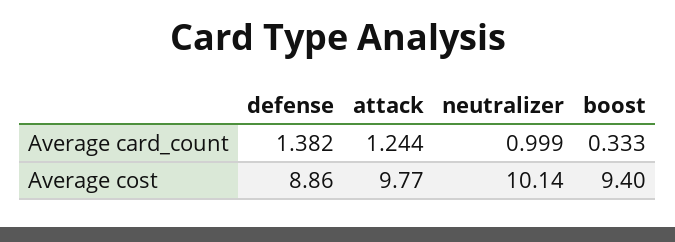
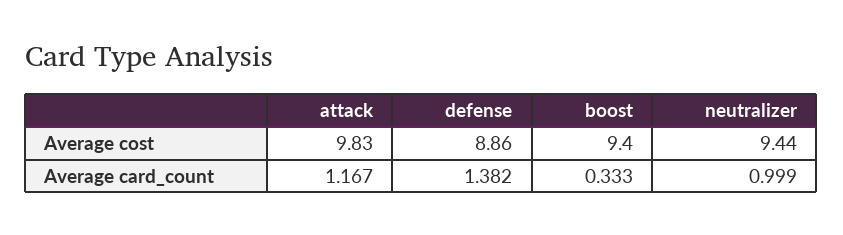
attack, Average card_count: 1.244 -> 1.167
attack, Average cost: 9.77 -> 9.83
neutralizer, Average cost: 10.14 -> 9.44

